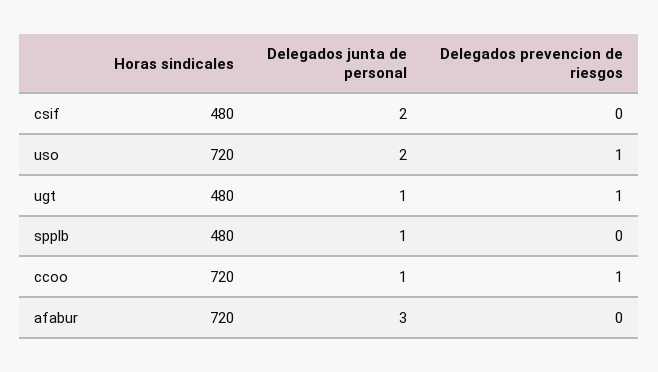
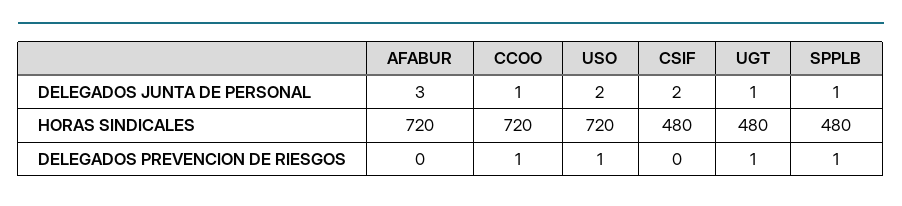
Delegados prevencion de riesgos, spplb: 0 -> 1

